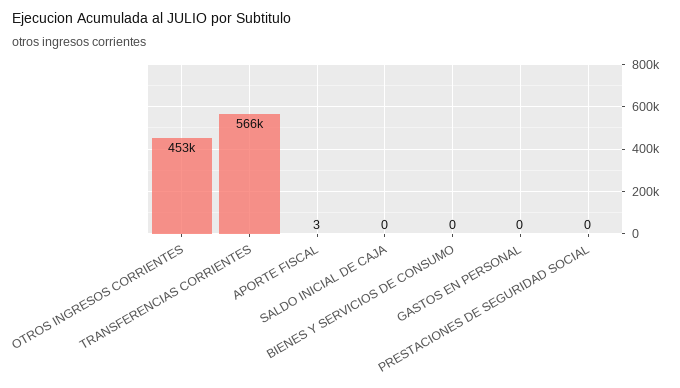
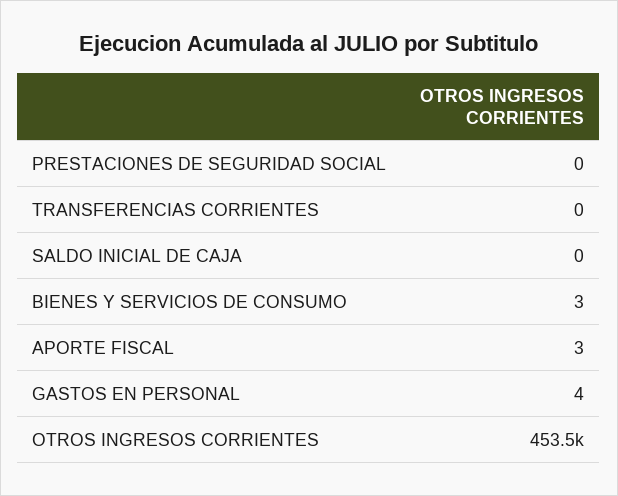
TRANSFERENCIAS CORRIENTES: 566000 -> 0
BIENES Y SERVICIOS DE CONSUMO: 0 -> 3
GASTOS EN PERSONAL: 0 -> 4

